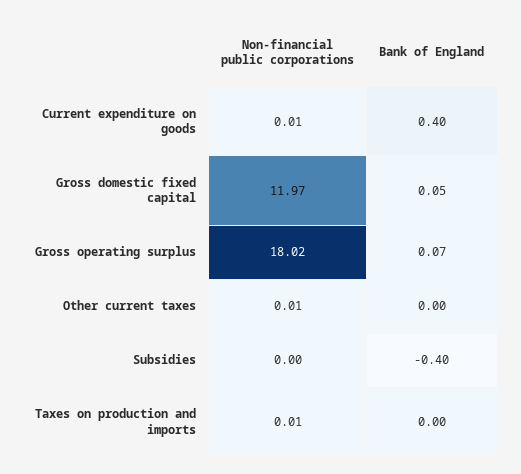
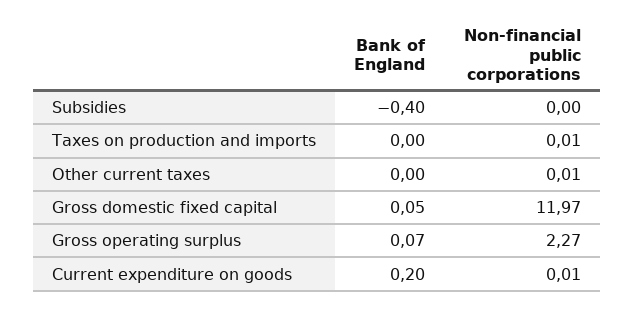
Bank of England, Current expenditure on goods: 0.4 -> 0.2
Non-financial public corporations, Gross operating surplus: 18.02 -> 2.27

